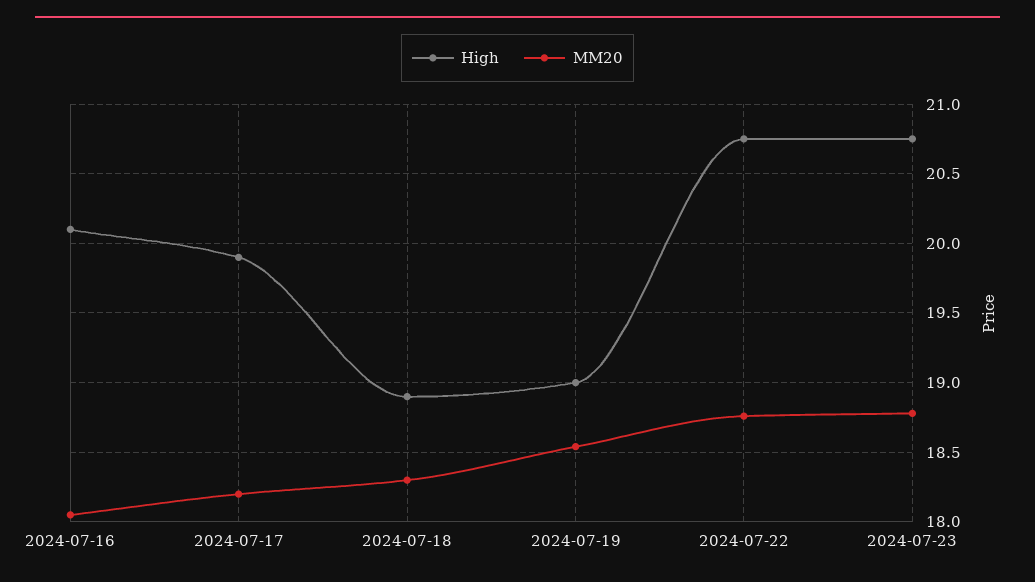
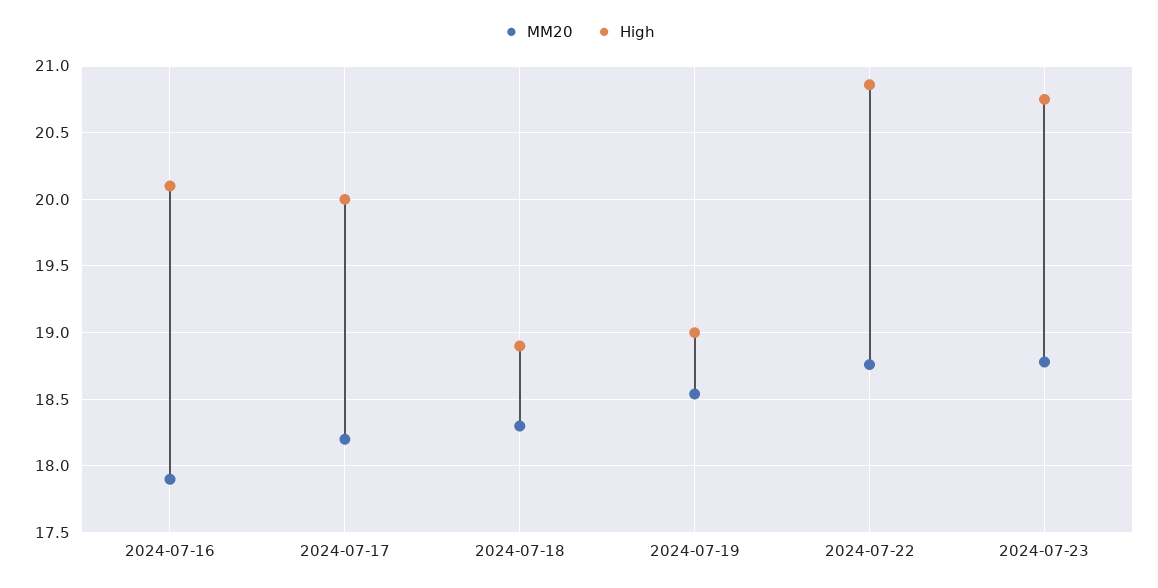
MM20, 2024-07-16: 18.05 -> 17.9
High, 2024-07-17: 19.9 -> 20
High, 2024-07-22: 20.75 -> 20.85

